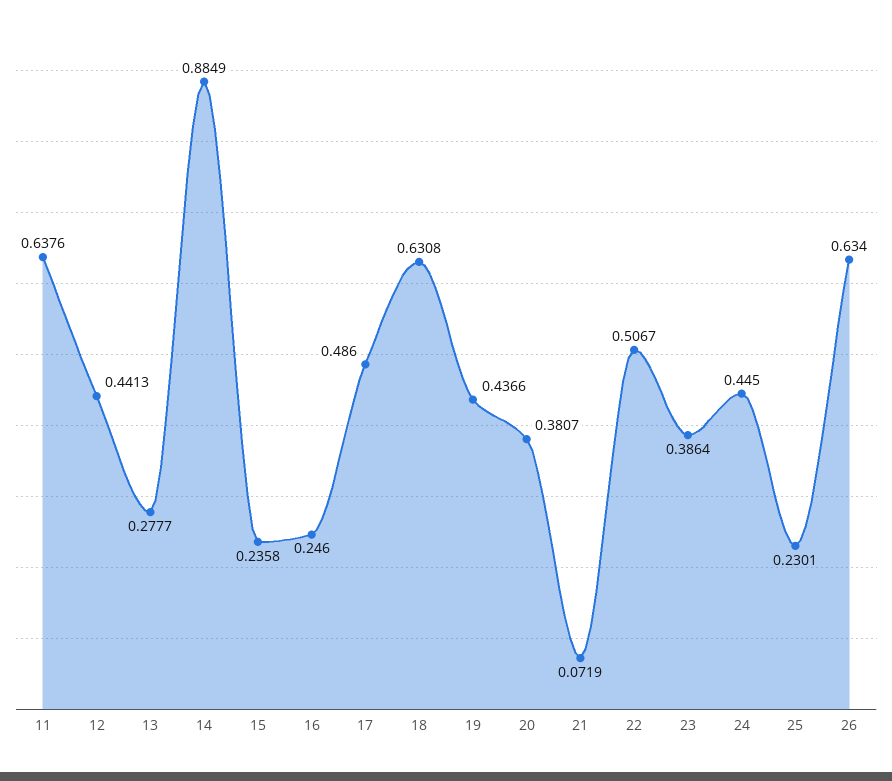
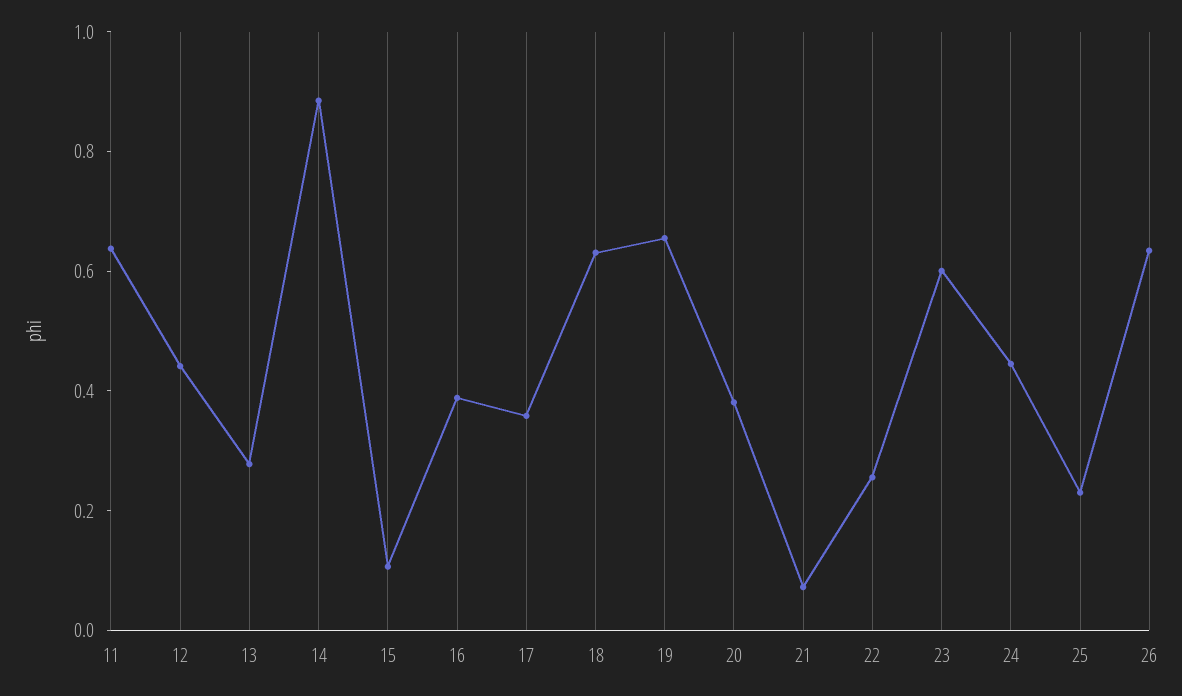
15: 0.2358 -> 0.1
16: 0.246 -> 0.4
17: 0.486 -> 0.35
19: 0.4366 -> 0.65
22: 0.5067 -> 0.25
23: 0.3864 -> 0.6

